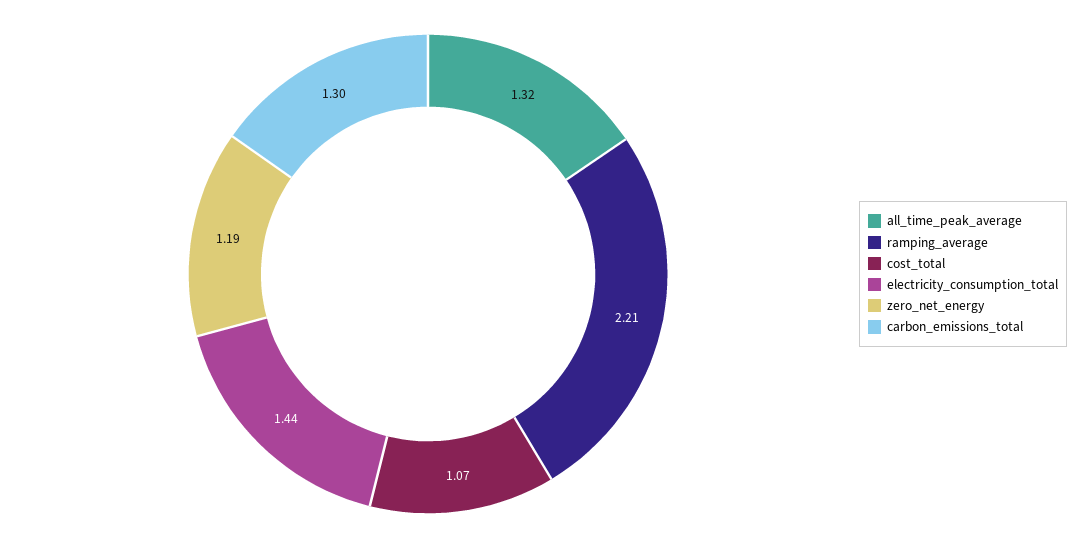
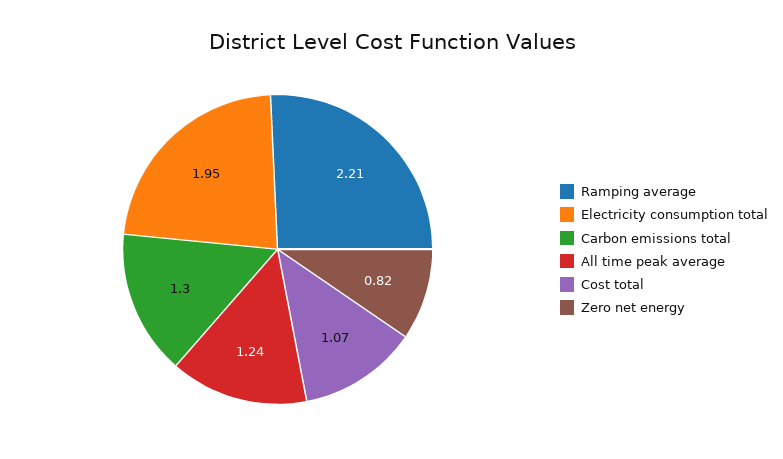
all_time_peak_average: 1.32 -> 1.24
electricity_consumption_total: 1.44 -> 1.95
zero_net_energy: 1.19 -> 0.82

